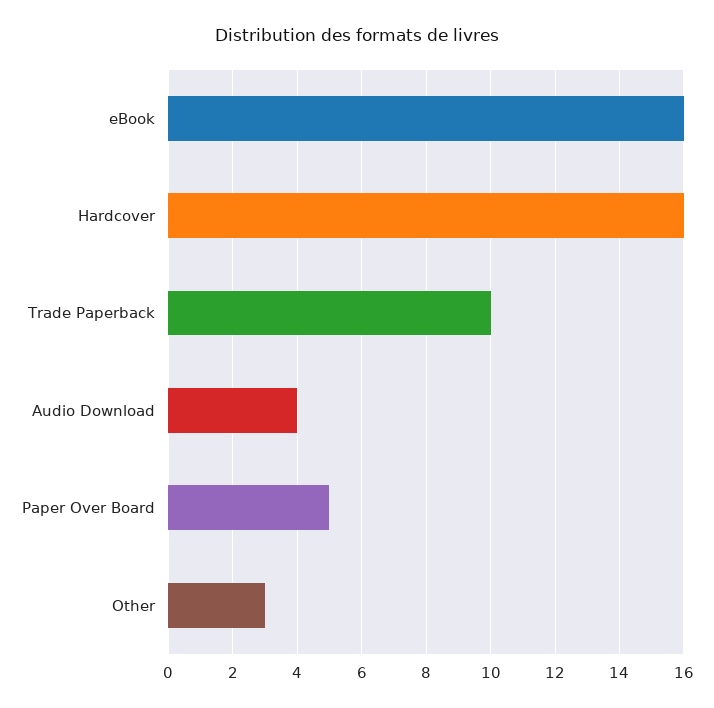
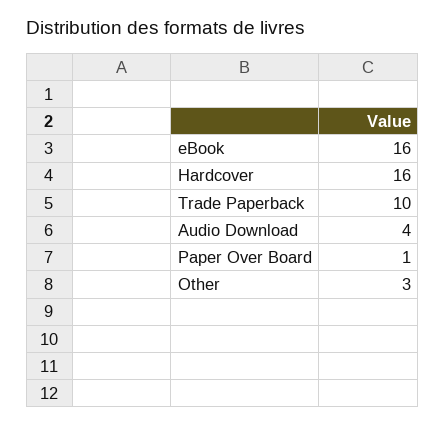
Paper Over Board: 5 -> 1

